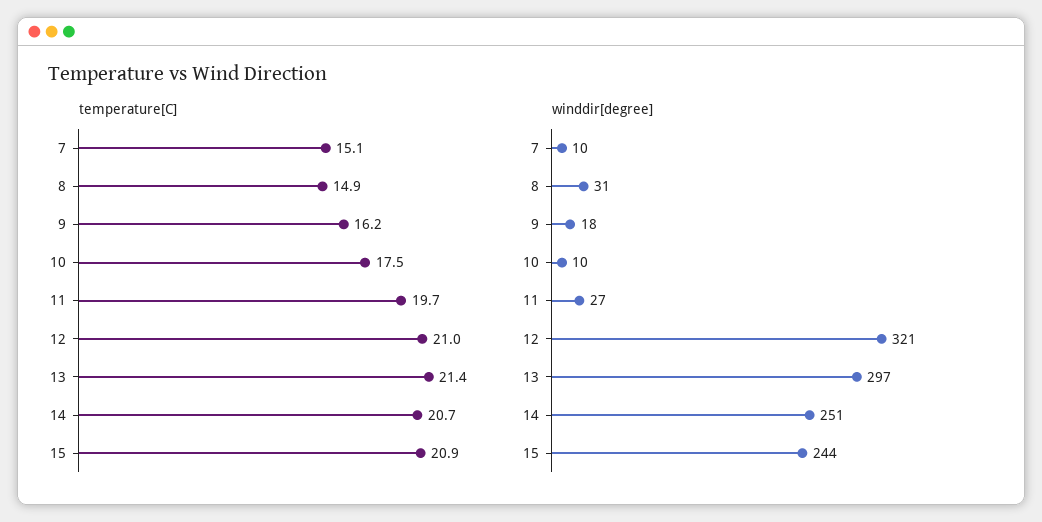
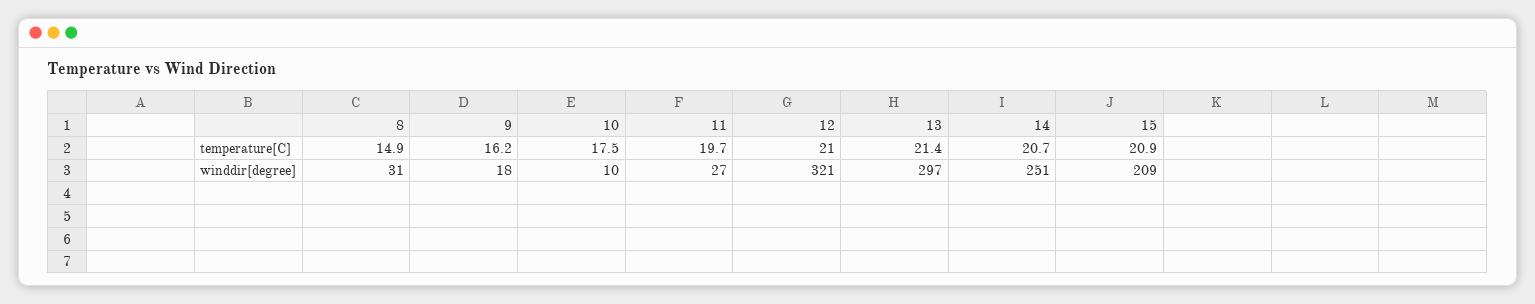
temperature[C], 7: 15.1 -> none
winddir[degree], 7: 10 -> none
winddir[degree], 15: 244 -> 209

